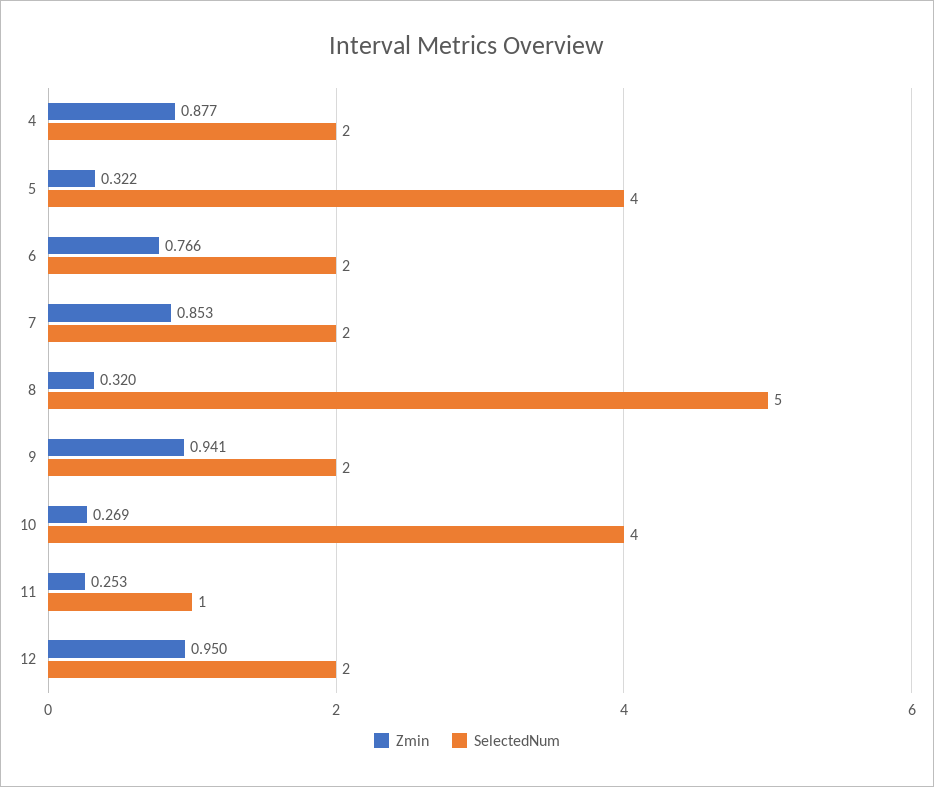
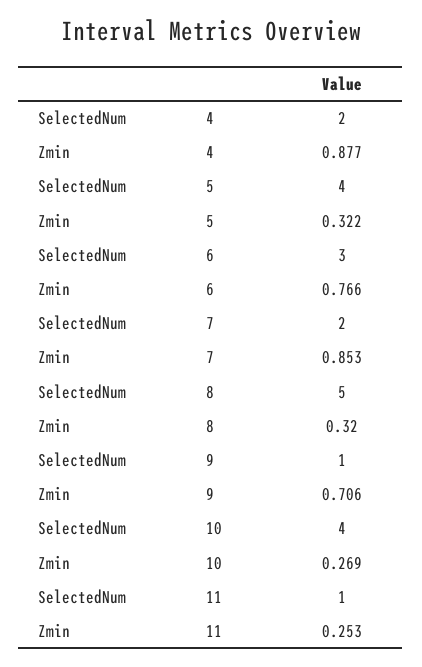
SelectedNum, 6: 2 -> 3
Zmin, 9: 0.941 -> 0.706
SelectedNum, 9: 2 -> 1
Zmin, 12: 0.95 -> none
SelectedNum, 12: 2 -> none

